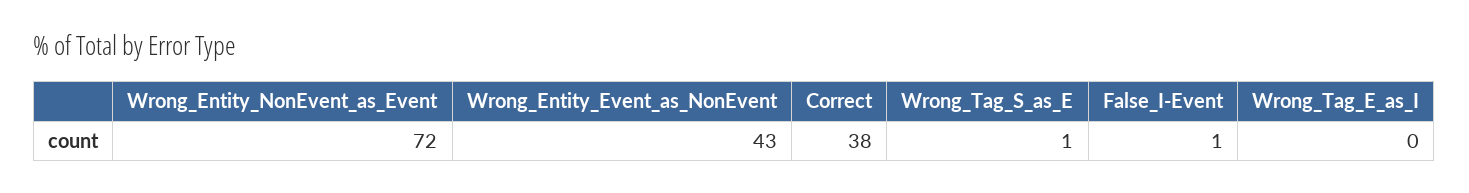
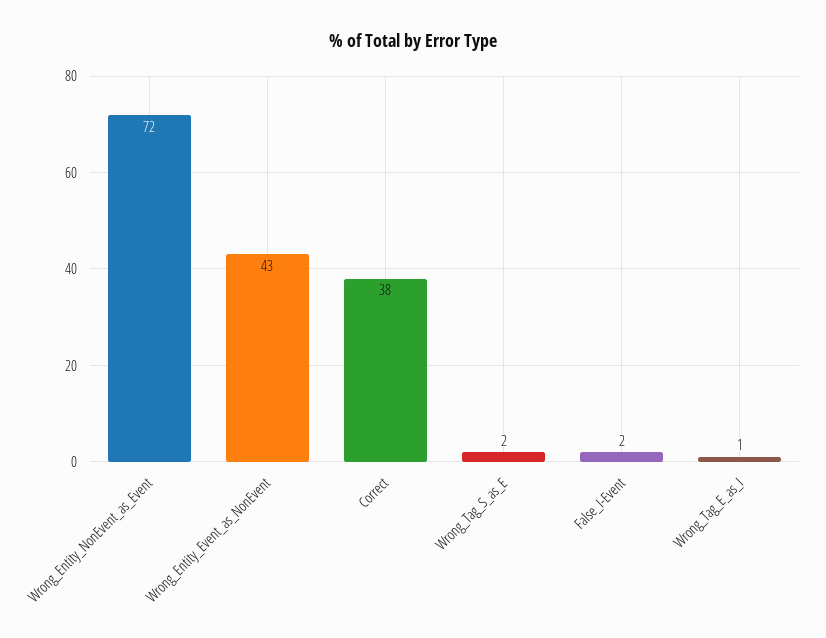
Wrong_Tag_S_as_E: 1 -> 2
False_I-Event: 1 -> 2
Wrong_Tag_E_as_I: 0 -> 1

